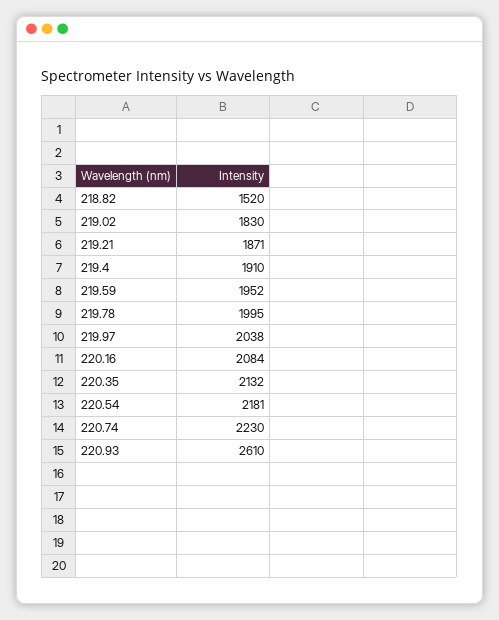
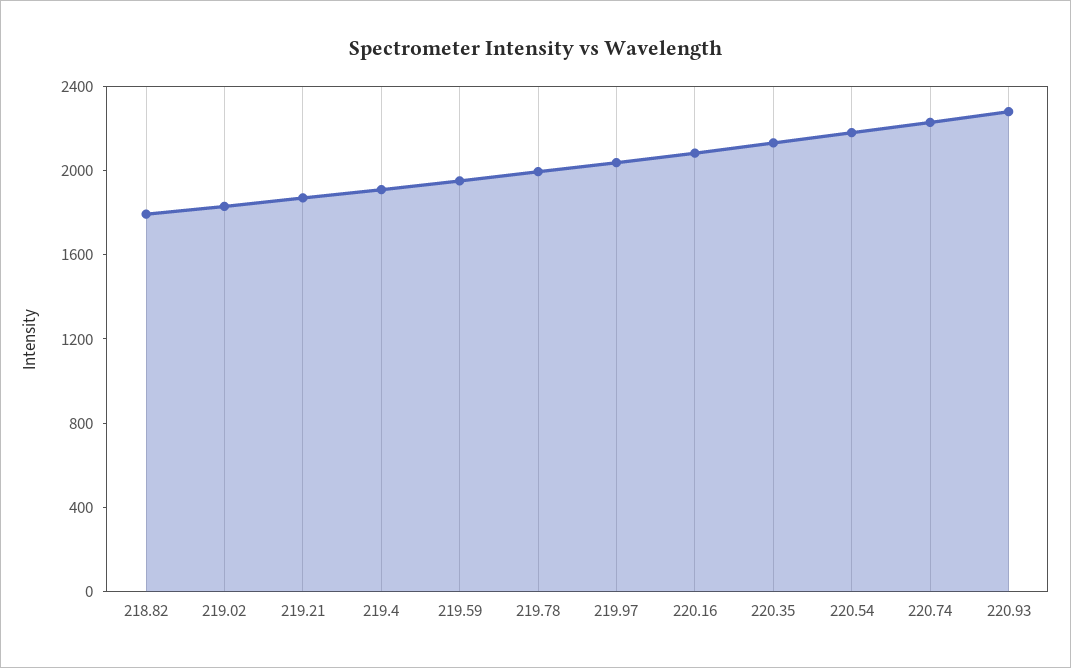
218.82: 1520 -> 1800
220.93: 2610 -> 2300

